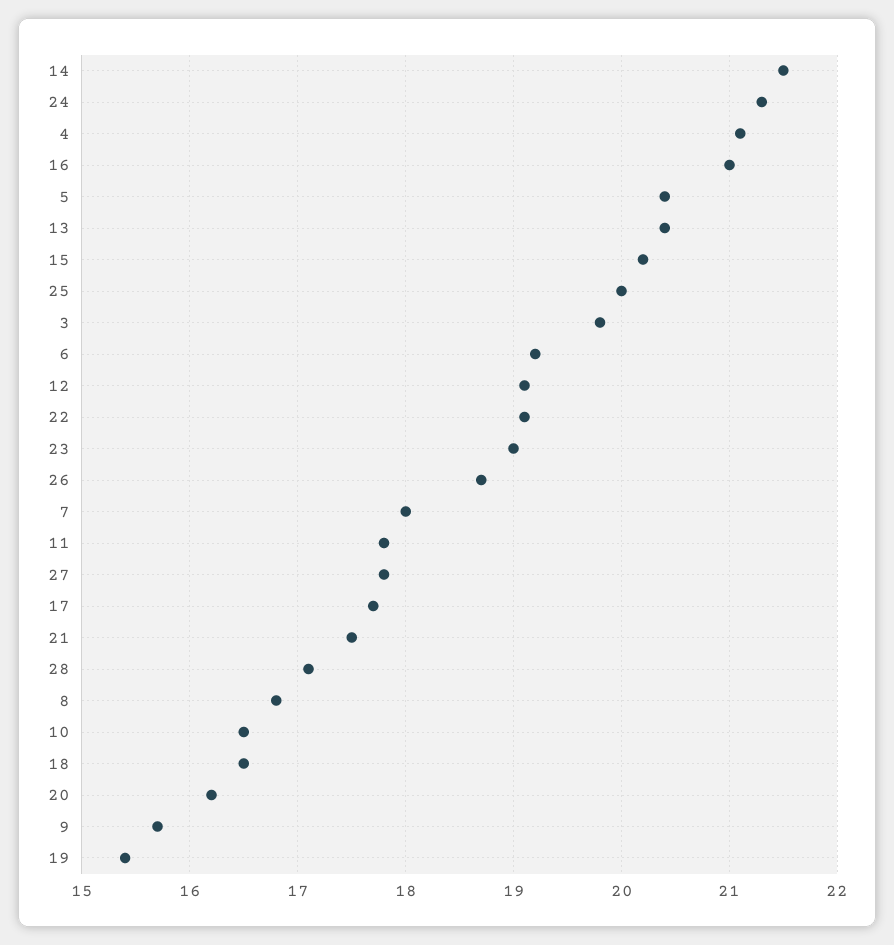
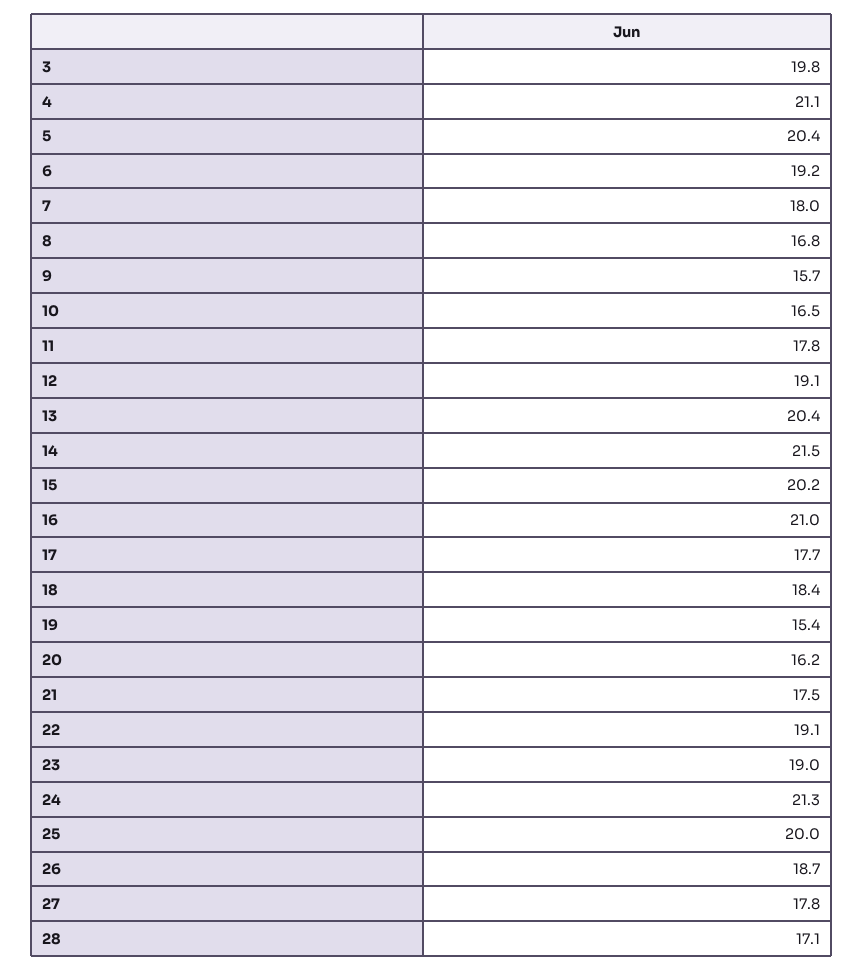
18: 16.5 -> 18.4

